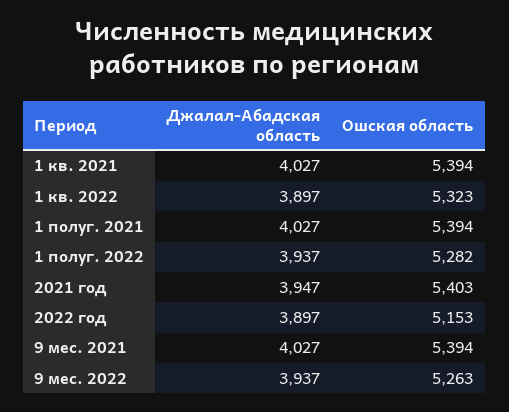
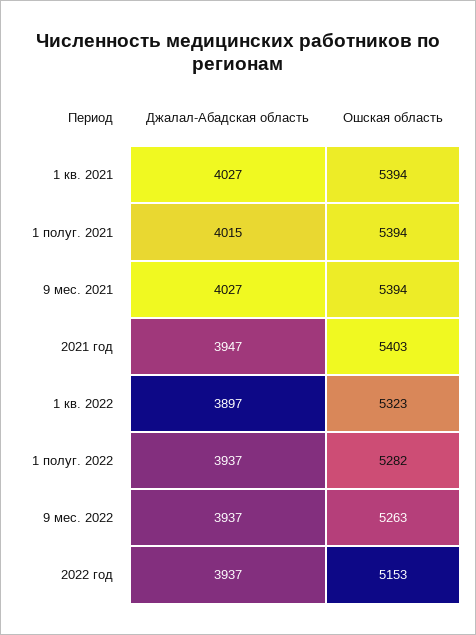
Джалал-Абадская область, 1 полуг. 2021: 4027 -> 4015
Джалал-Абадская область, 2022 год: 3897 -> 3937

